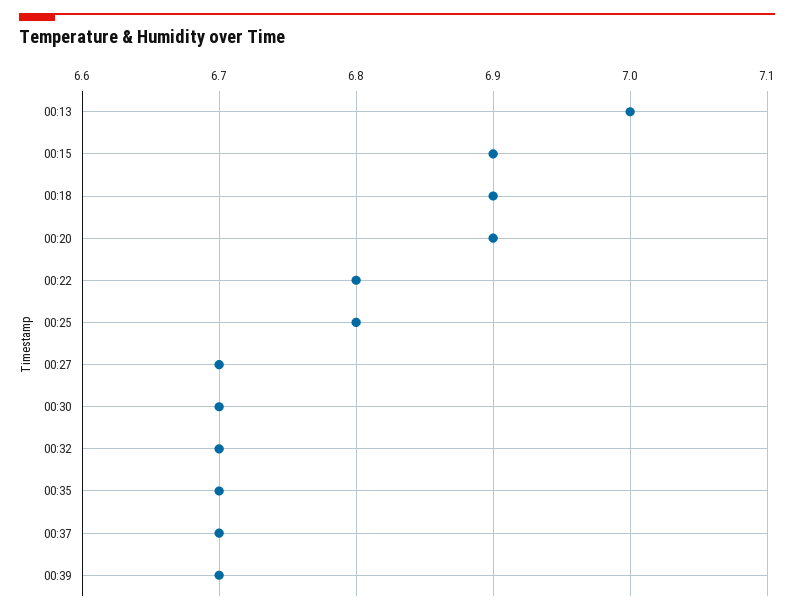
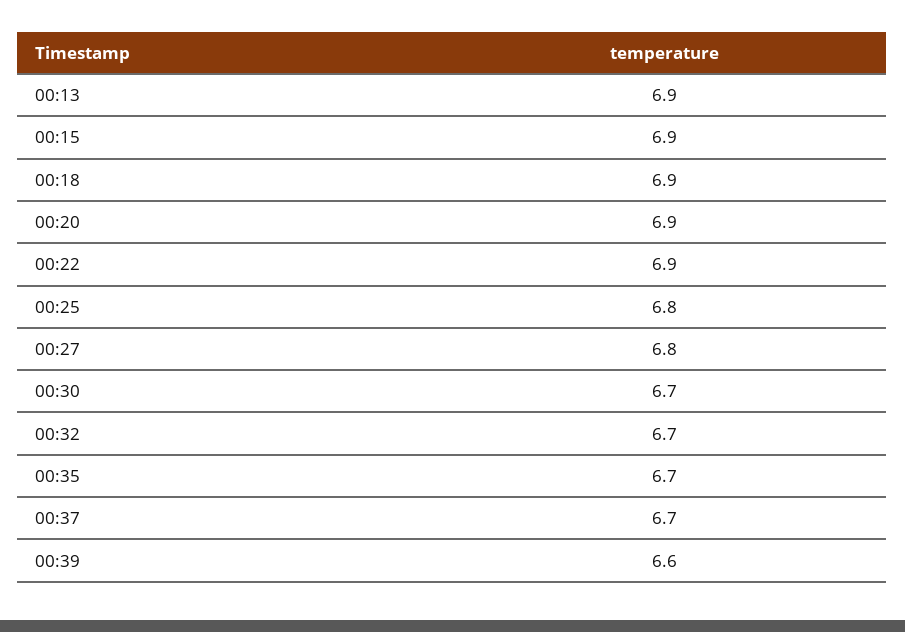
00:13: 7 -> 6.9
00:22: 6.8 -> 6.9
00:27: 6.7 -> 6.8
00:39: 6.7 -> 6.6

